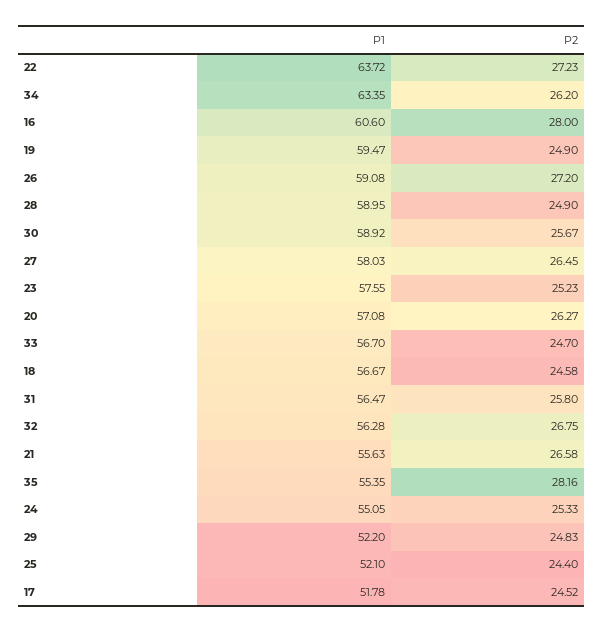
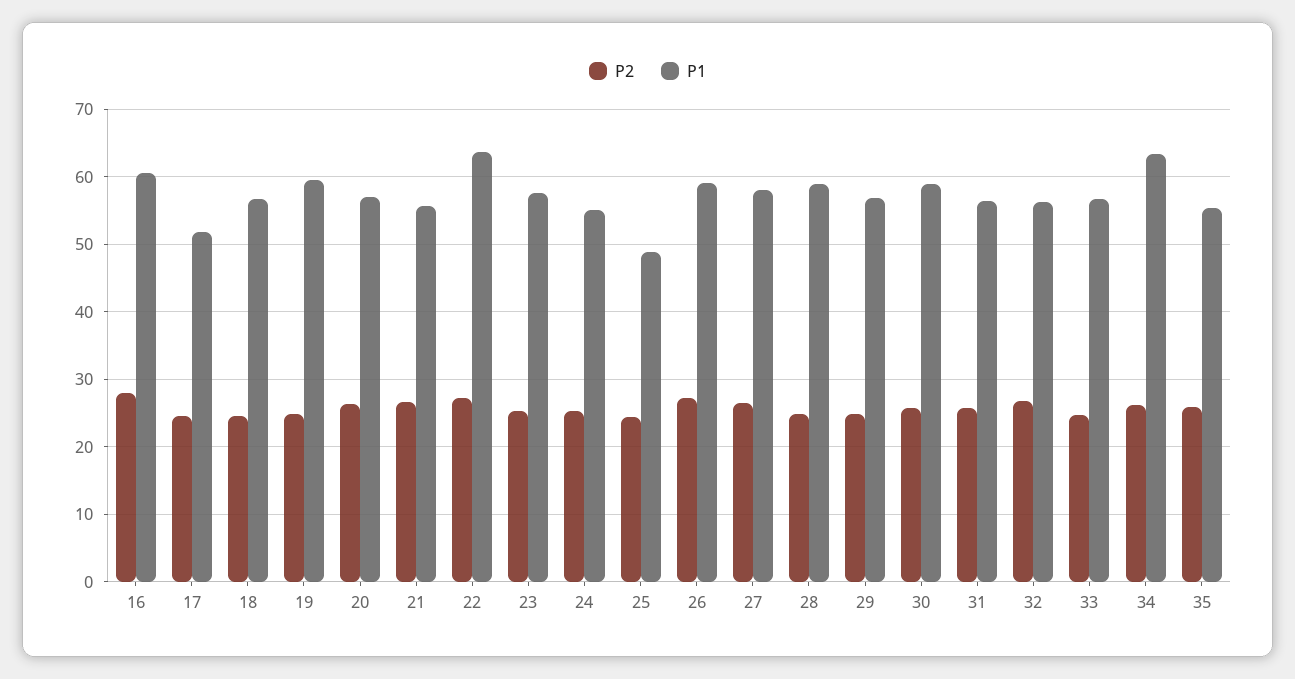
P2, 35: 28.16 -> 26
P1, 29: 52.2 -> 57
P1, 25: 52.1 -> 49

